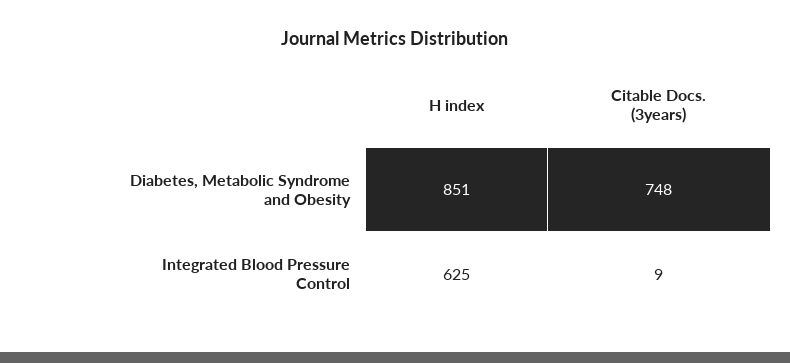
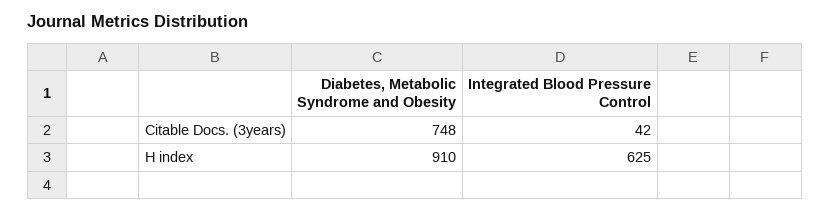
H index, Diabetes, Metabolic Syndrome and Obesity: 851 -> 910
Citable Docs. (3years), Integrated Blood Pressure Control: 9 -> 42

